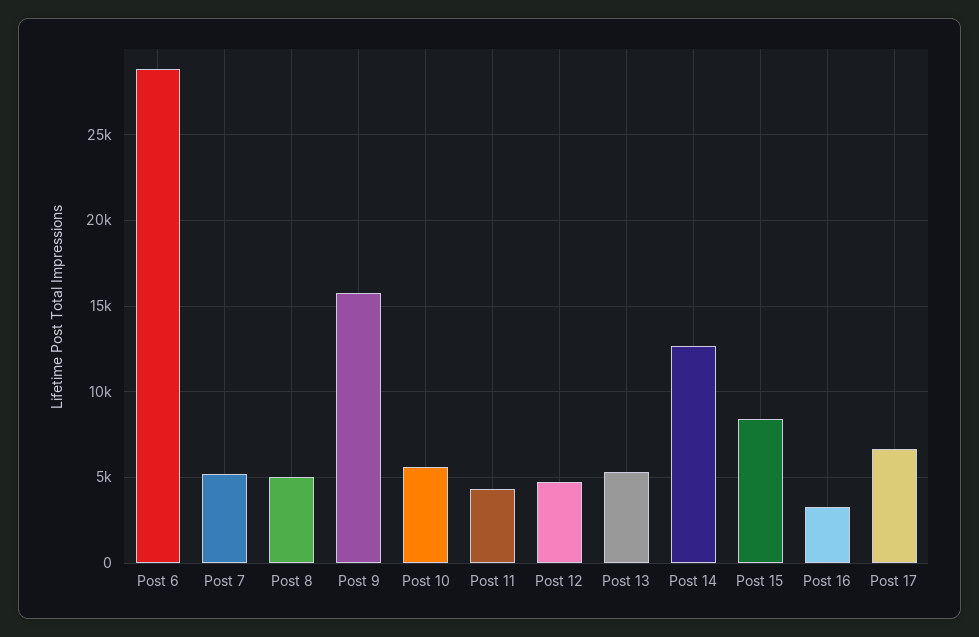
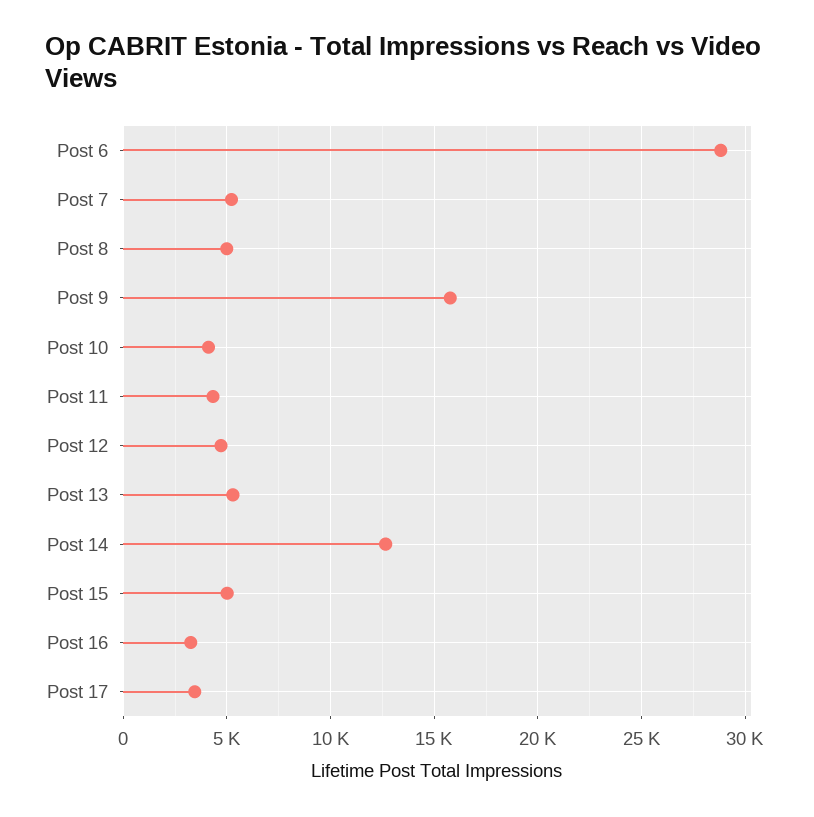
Post 10: 5500 -> 4000
Post 15: 8500 -> 5000
Post 17: 6500 -> 3500

